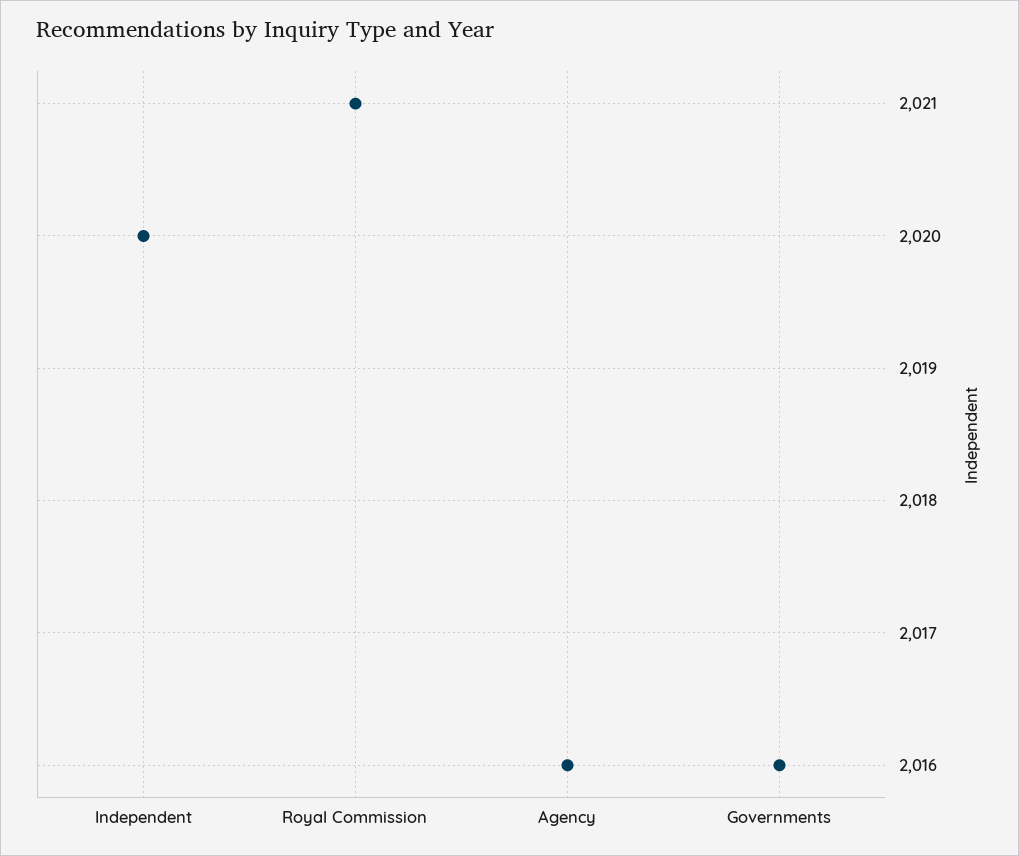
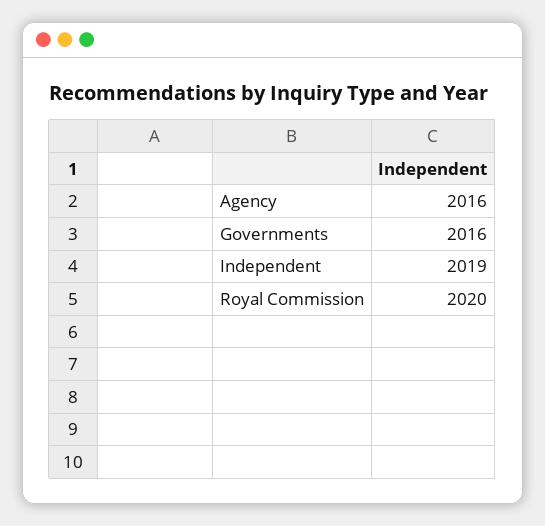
Independent: 2020 -> 2019
Royal Commission: 2021 -> 2020

